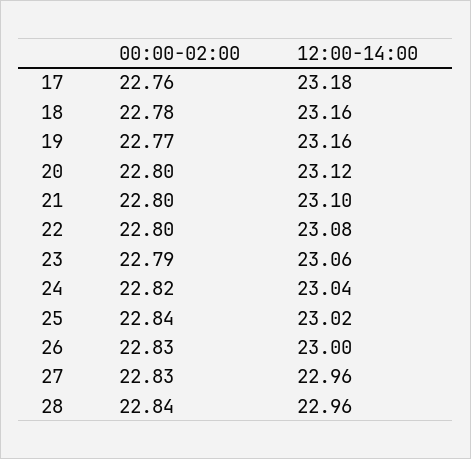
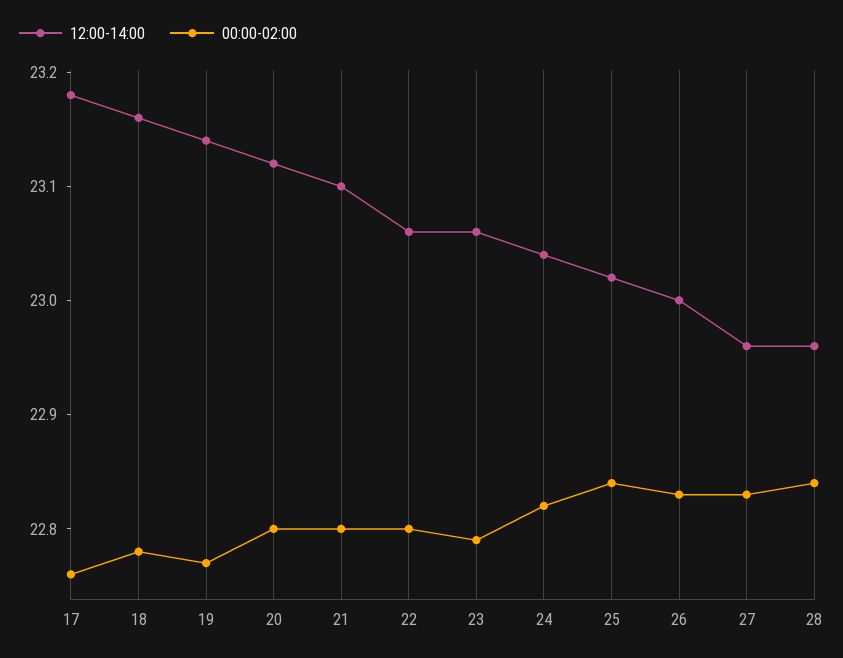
12:00-14:00, 19: 23.16 -> 23.14
12:00-14:00, 22: 23.08 -> 23.06

